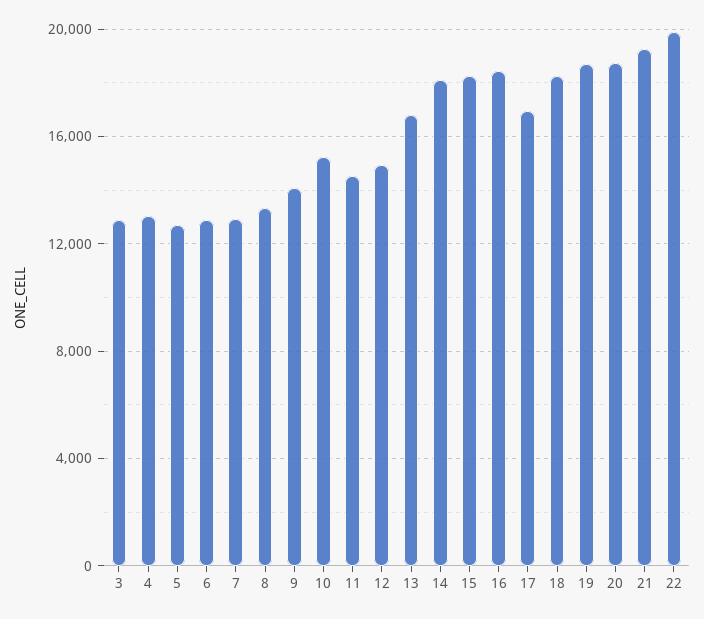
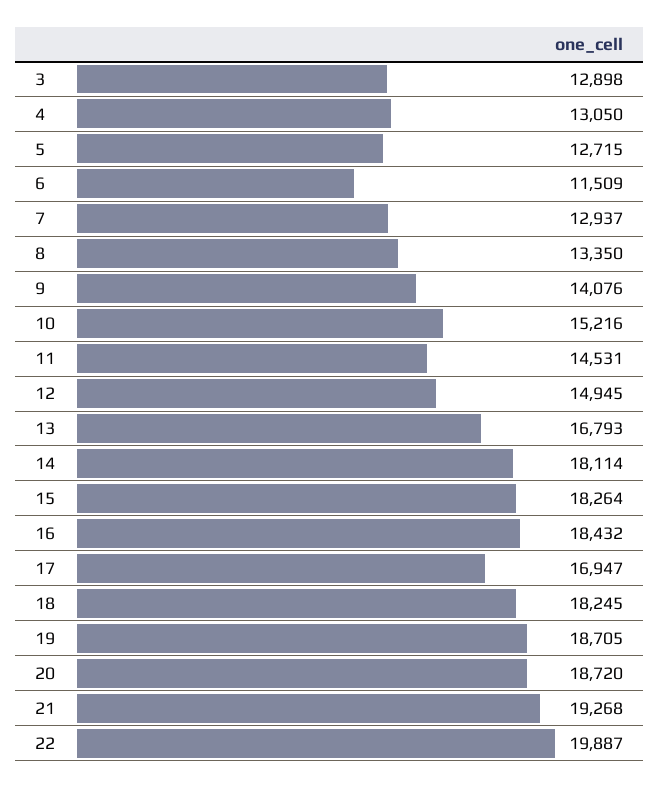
6: 13000 -> 11509

